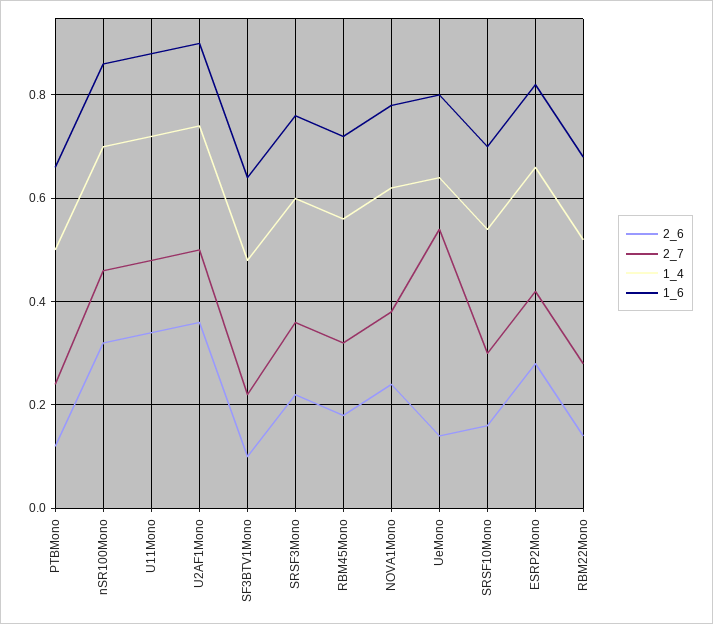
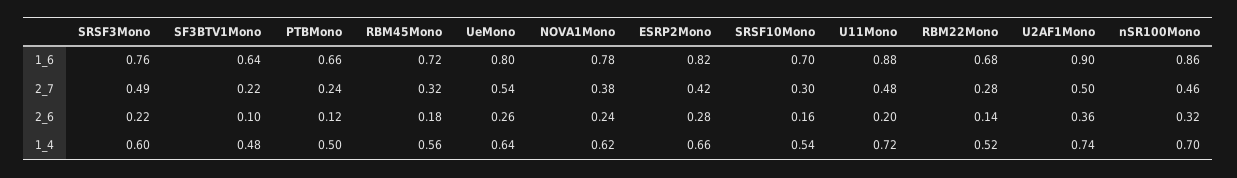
2_6, U11Mono: 0.35 -> 0.2
2_7, SRSF3Mono: 0.35 -> 0.49
2_6, UeMono: 0.15 -> 0.26

